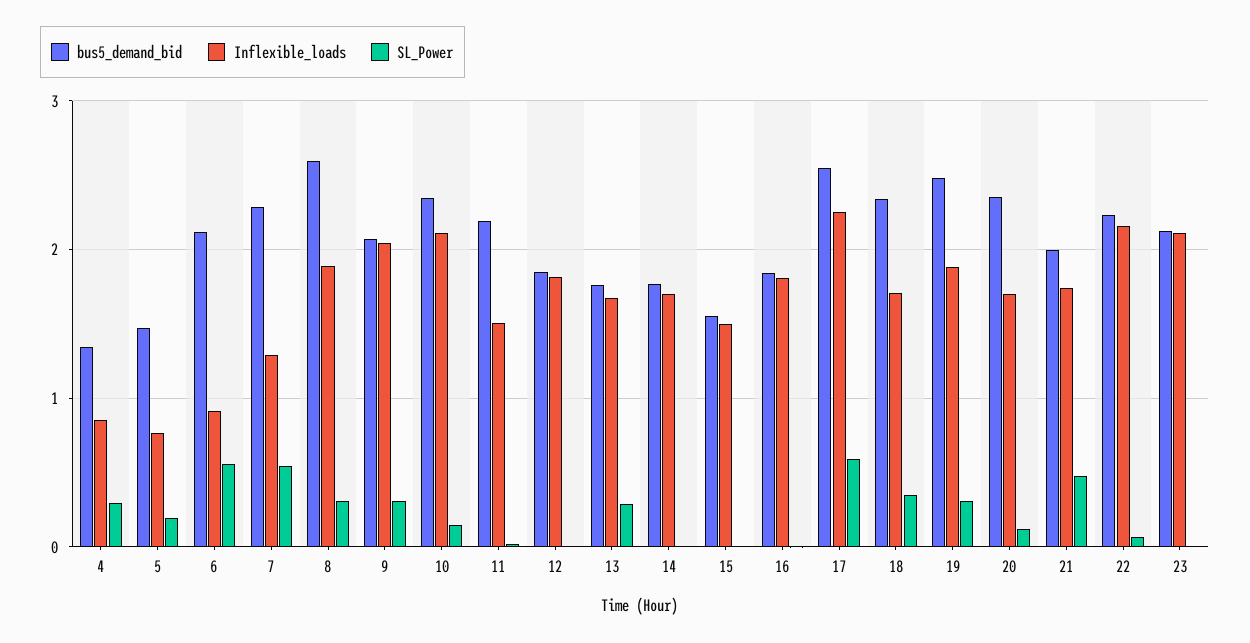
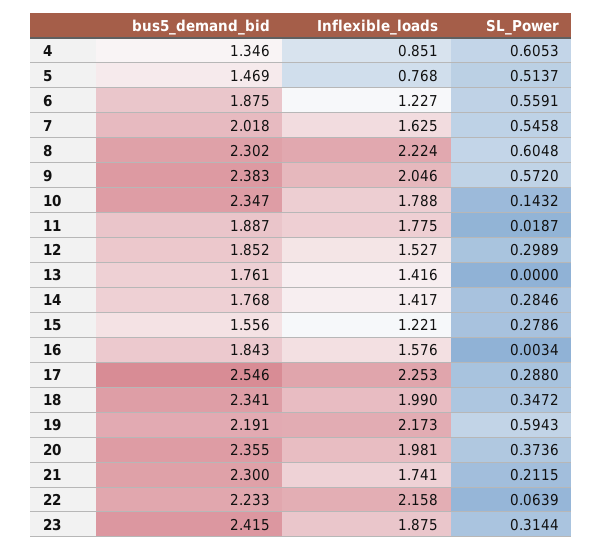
SL_Power, 4: 0.3 -> 0.6053
SL_Power, 5: 0.2 -> 0.5137
bus5_demand_bid, 6: 2.1 -> 1.875
Inflexible_loads, 6: 0.9 -> 1.227
bus5_demand_bid, 7: 2.3 -> 2.018
Inflexible_loads, 7: 1.3 -> 1.625
bus5_demand_bid, 8: 2.6 -> 2.302
Inflexible_loads, 8: 1.9 -> 2.224
SL_Power, 8: 0.3 -> 0.6048
bus5_demand_bid, 9: 2.1 -> 2.383
SL_Power, 9: 0.3 -> 0.572
Inflexible_loads, 10: 2.1 -> 1.788
bus5_demand_bid, 11: 2.2 -> 1.887
Inflexible_loads, 11: 1.5 -> 1.775
Inflexible_loads, 12: 1.8 -> 1.527
SL_Power, 12: 0 -> 0.2989
Inflexible_loads, 13: 1.7 -> 1.416
SL_Power, 13: 0.3 -> 0
Inflexible_loads, 14: 1.7 -> 1.417
SL_Power, 14: 0 -> 0.2846
Inflexible_loads, 15: 1.5 -> 1.221
SL_Power, 15: 0 -> 0.2786
Inflexible_loads, 16: 1.8 -> 1.576
SL_Power, 17: 0.6 -> 0.288
Inflexible_loads, 18: 1.7 -> 1.99
bus5_demand_bid, 19: 2.5 -> 2.191
Inflexible_loads, 19: 1.9 -> 2.173
SL_Power, 19: 0.3 -> 0.5943
Inflexible_loads, 20: 1.7 -> 1.981
SL_Power, 20: 0.1 -> 0.3736
bus5_demand_bid, 21: 2 -> 2.3
SL_Power, 21: 0.5 -> 0.2115
bus5_demand_bid, 23: 2.1 -> 2.415
Inflexible_loads, 23: 2.1 -> 1.875
SL_Power, 23: 0 -> 0.3144

